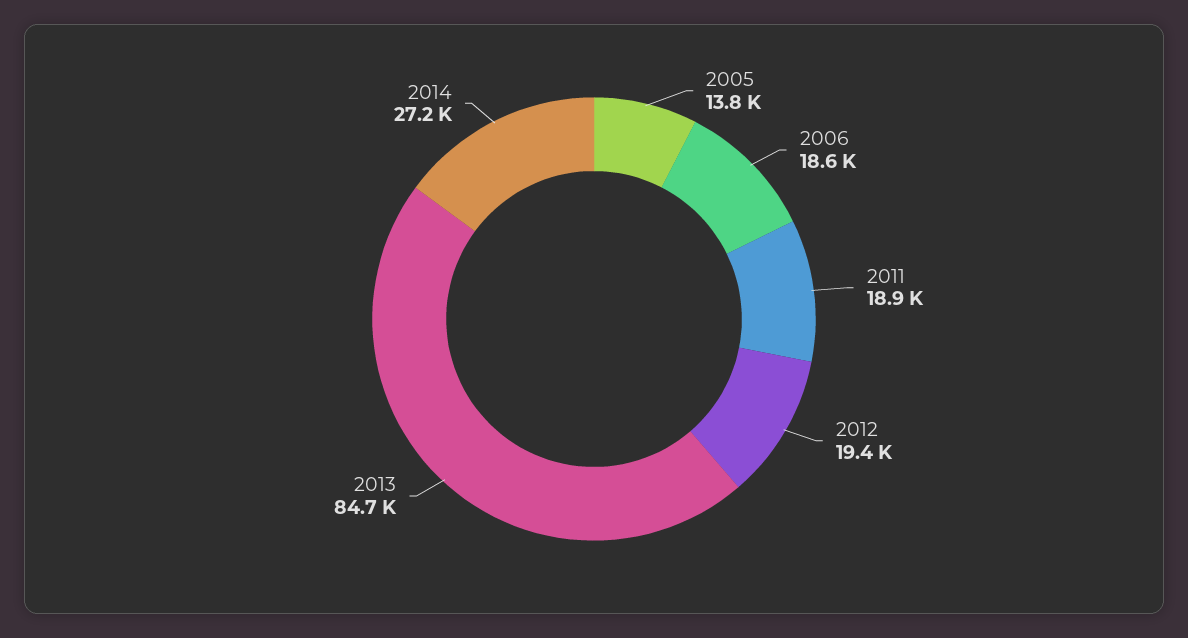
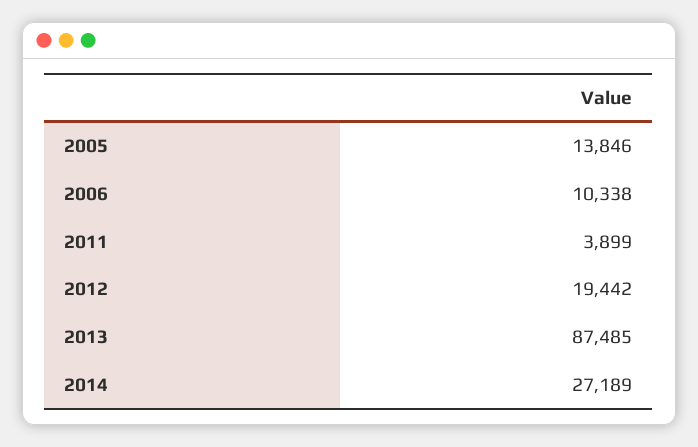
2006: 18600 -> 10338
2011: 18900 -> 3899
2013: 84700 -> 87485

